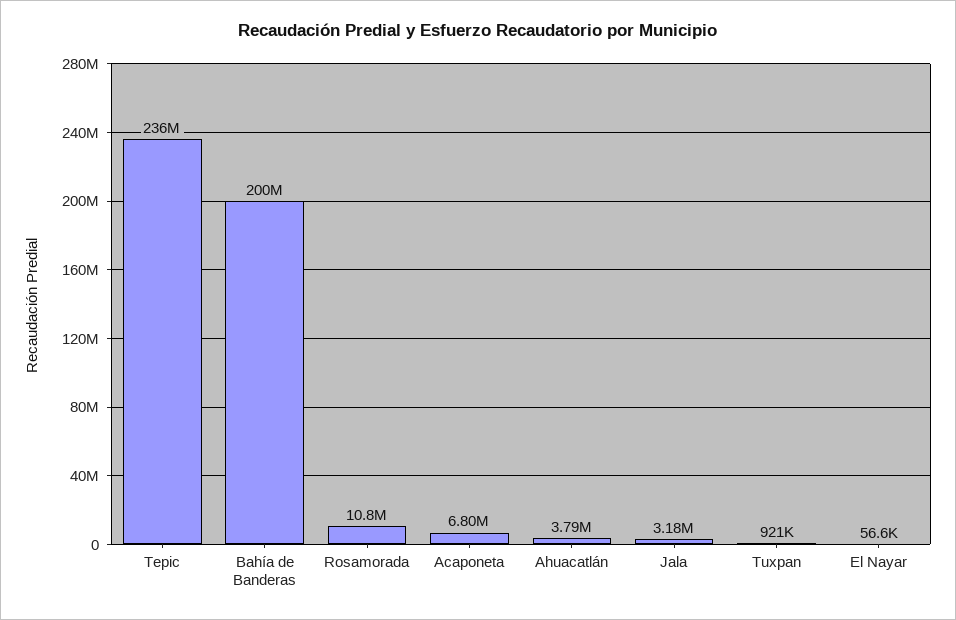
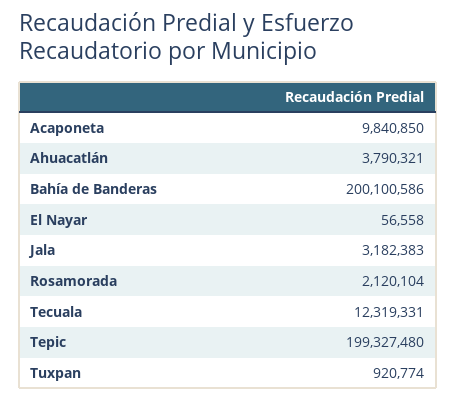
Tepic: 236000000 -> 199327480
Rosamorada: 10800000 -> 2120104
Acaponeta: 6800000 -> 9840850
Tecuala: none -> 12319331

